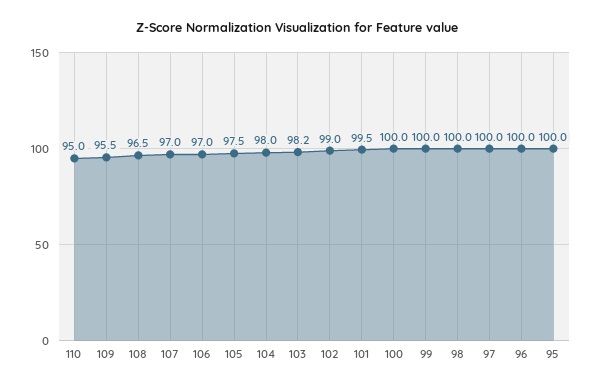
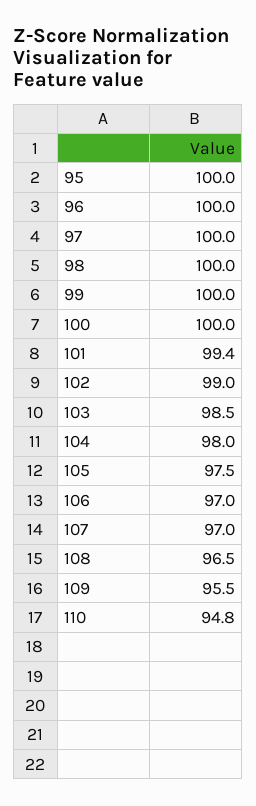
110: 95 -> 94.8
103: 98.2 -> 98.5
101: 99.5 -> 99.4

